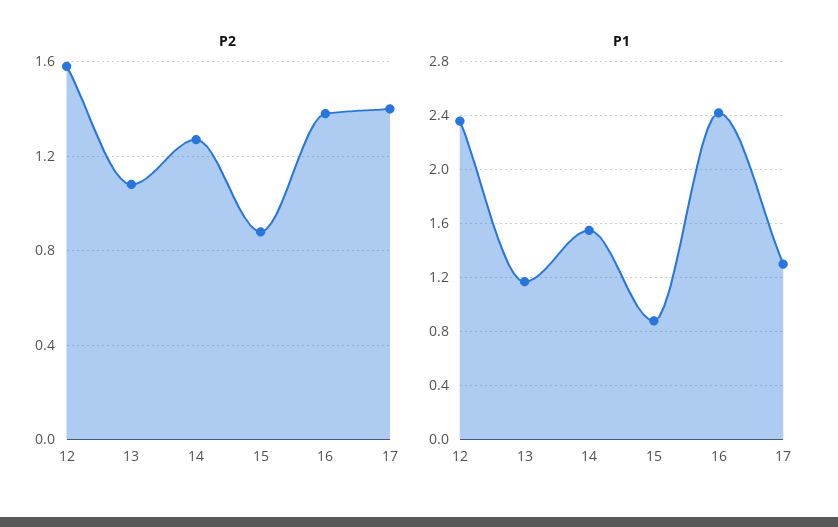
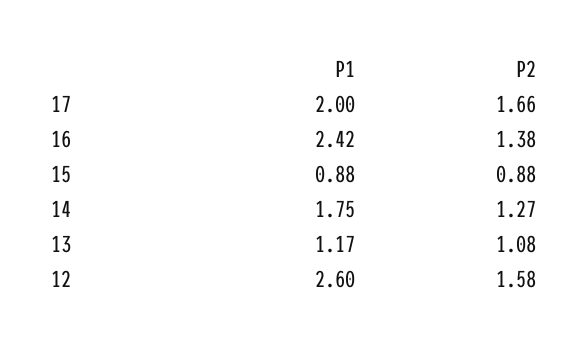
P2, 17: 1.4 -> 1.66
P1, 12: 2.35 -> 2.6
P1, 14: 1.55 -> 1.75
P1, 17: 1.3 -> 2

